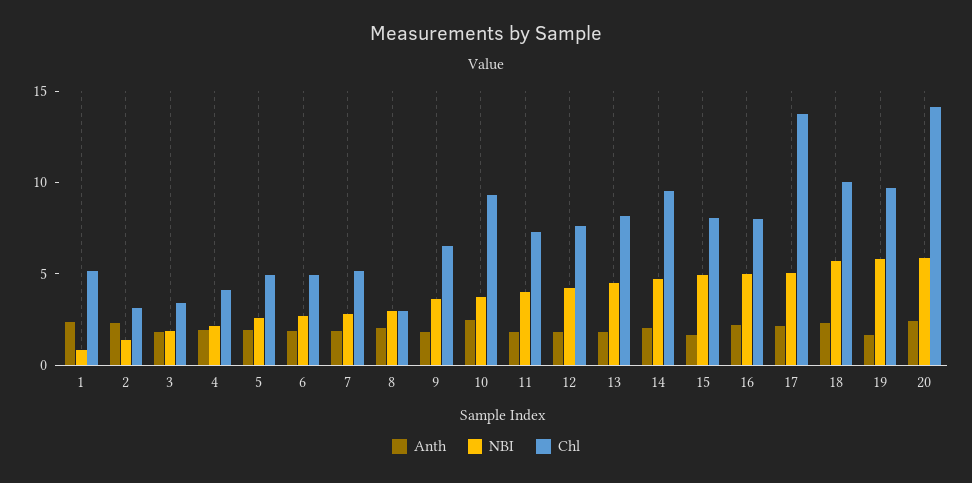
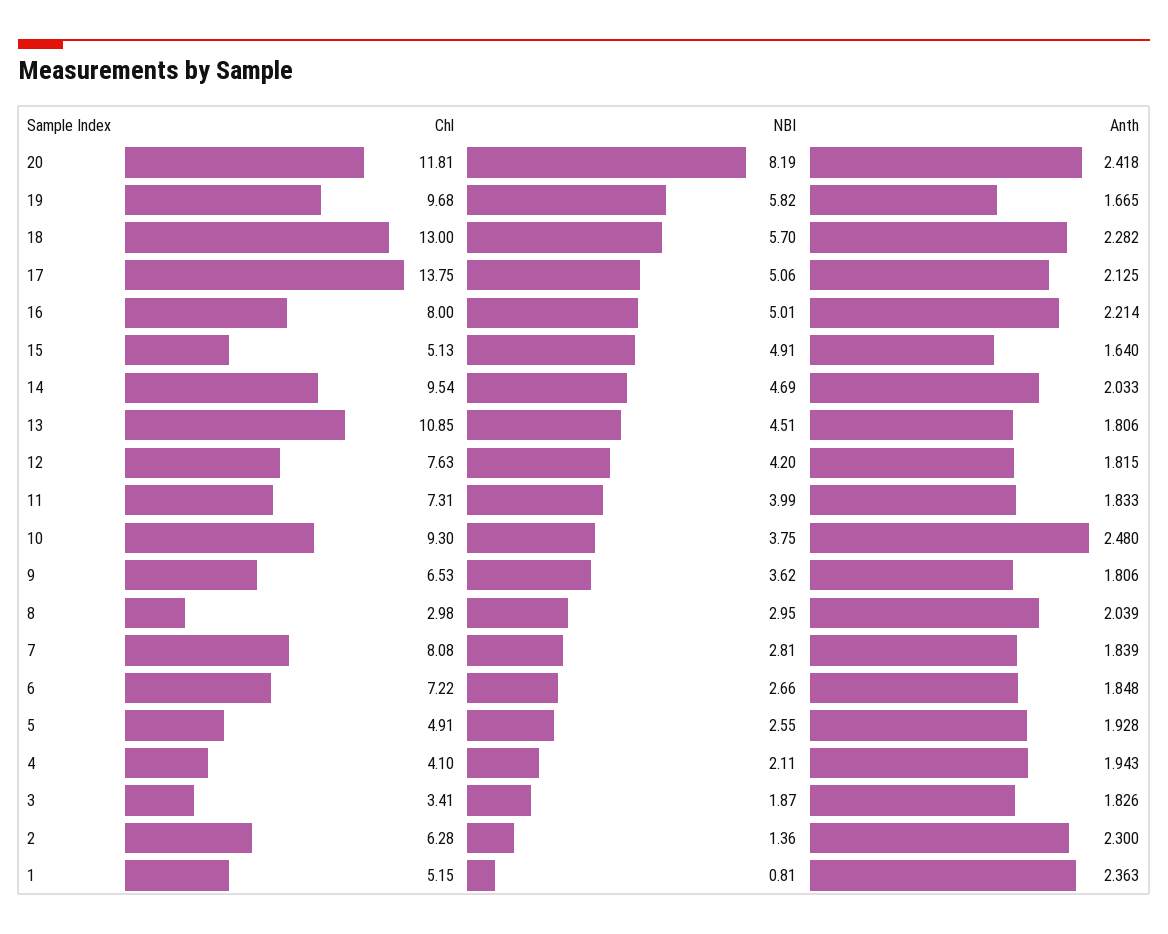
Chl, 2: 3 -> 6.28
Chl, 6: 5 -> 7.22
Chl, 7: 5 -> 8.08
Chl, 13: 8 -> 10.85
Chl, 15: 8 -> 5.13
Chl, 18: 10 -> 13
NBI, 20: 6 -> 8.19
Chl, 20: 14 -> 11.81

